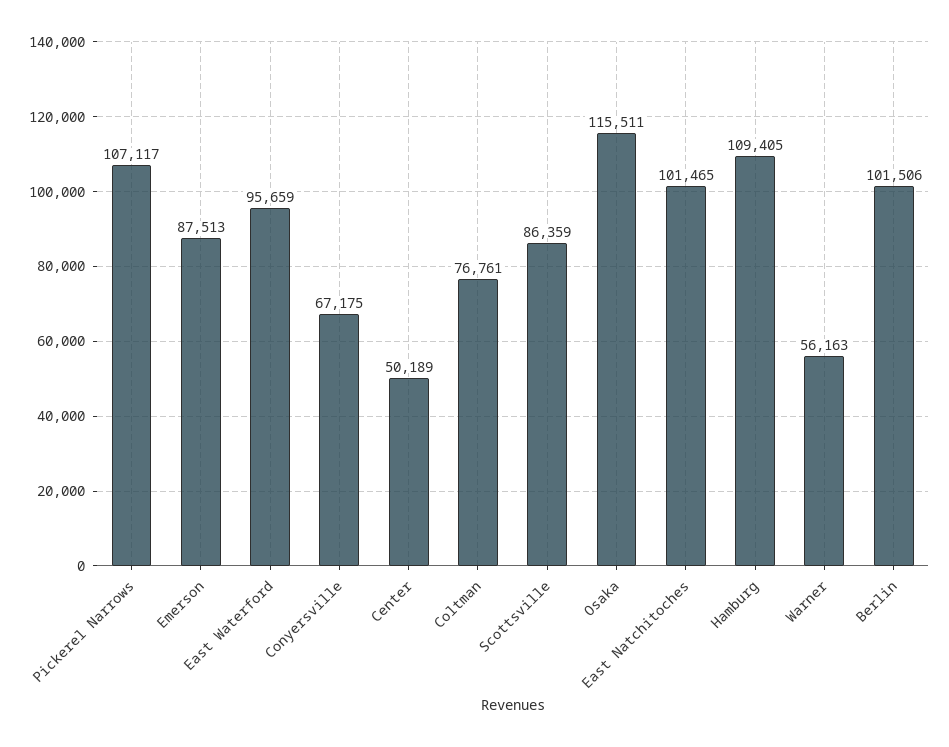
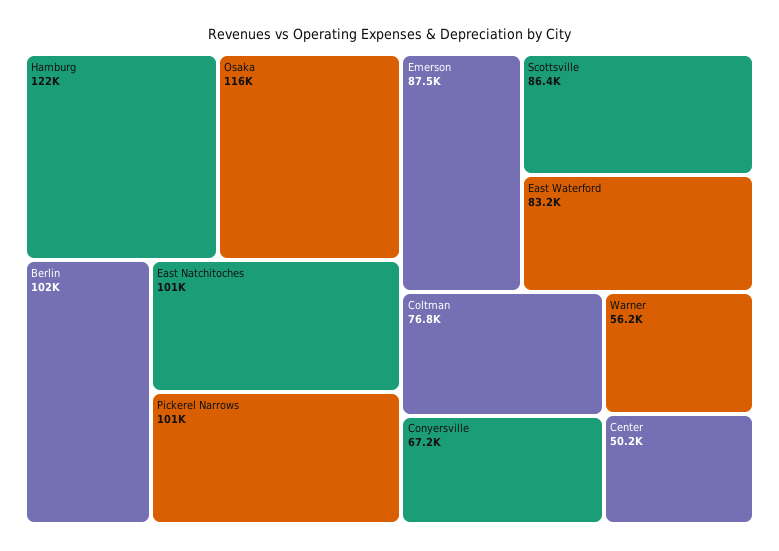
Pickerel Narrows: 107117 -> 101000
East Waterford: 95659 -> 83200
Hamburg: 109405 -> 122000

